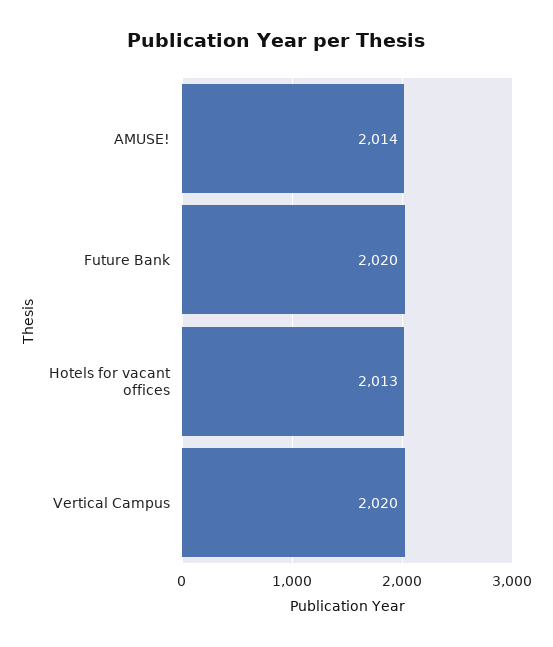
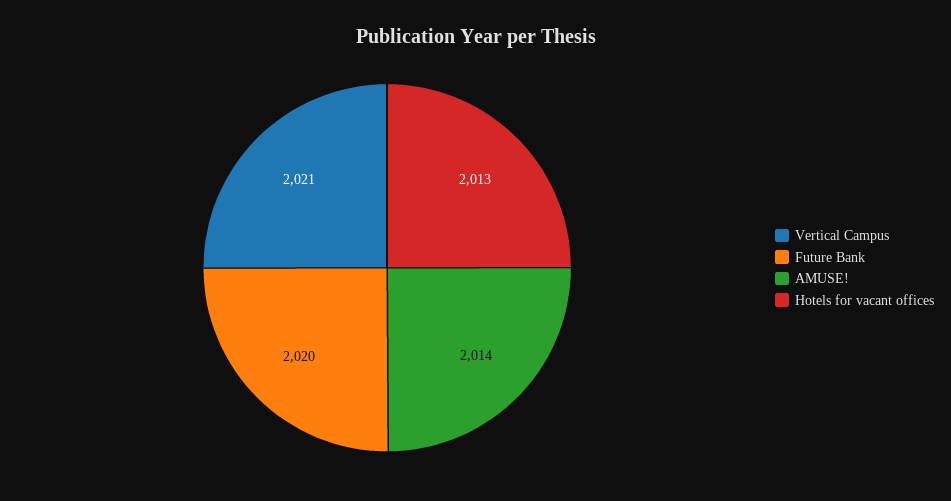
Vertical Campus: 2020 -> 2021

